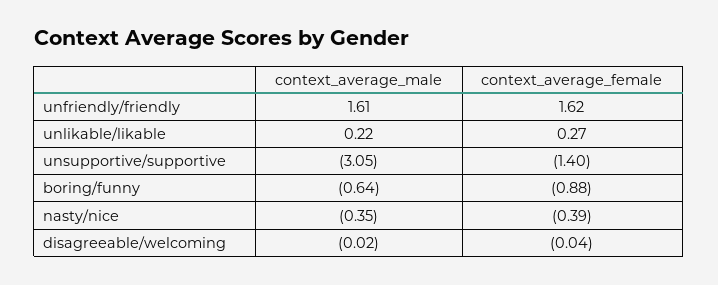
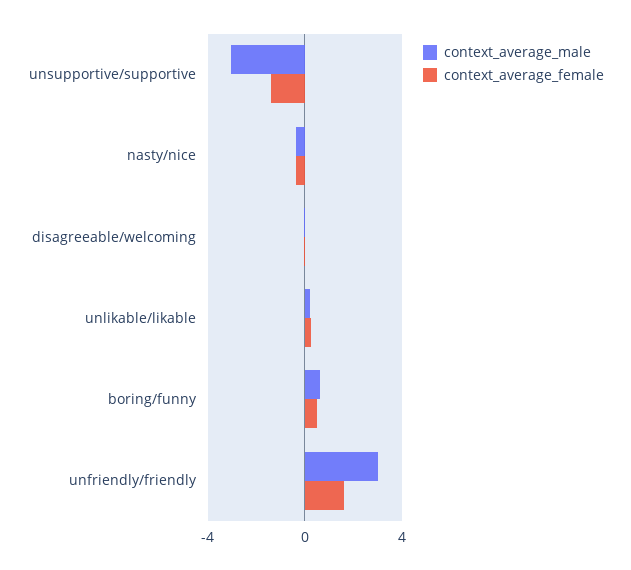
context_average_male, unfriendly/friendly: 1.61 -> 3
context_average_male, boring/funny: -0.64 -> 0.5
context_average_female, boring/funny: -0.88 -> 0.5

